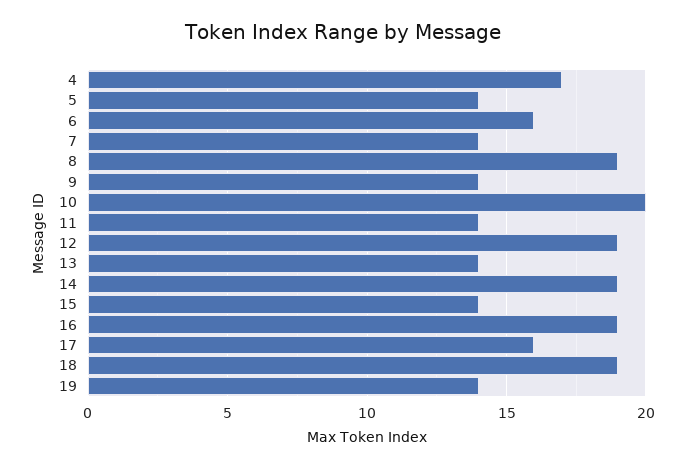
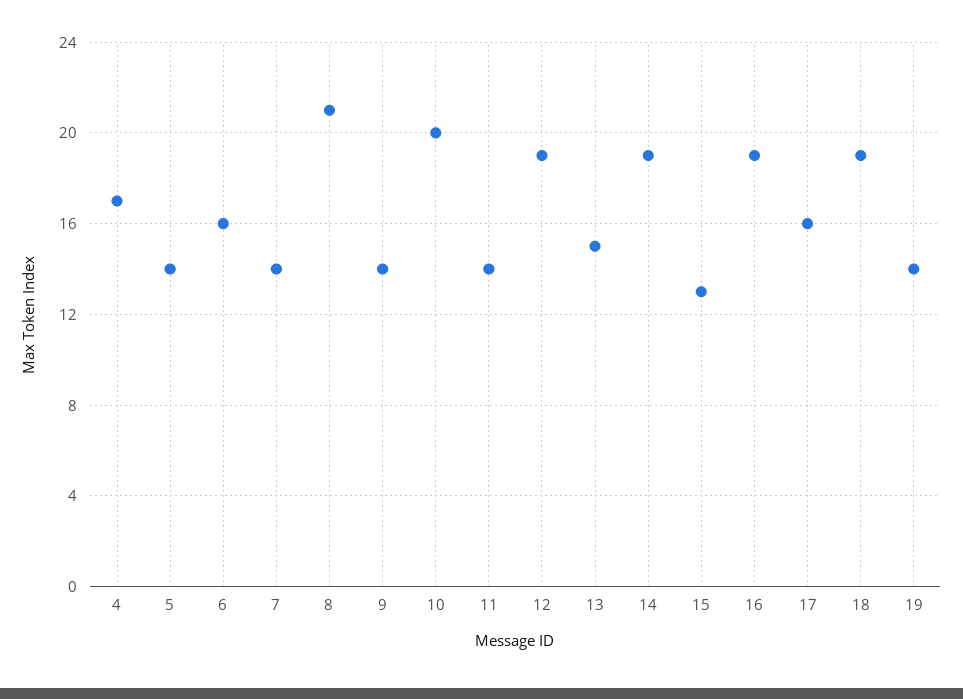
8: 19 -> 21
13: 14 -> 15
15: 14 -> 13

